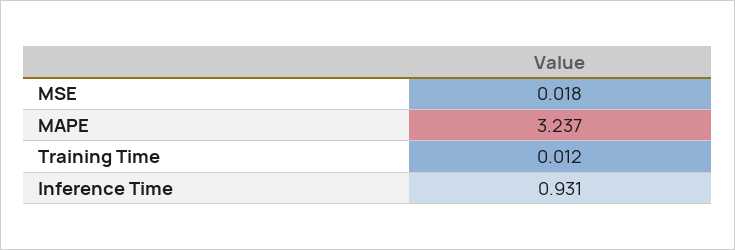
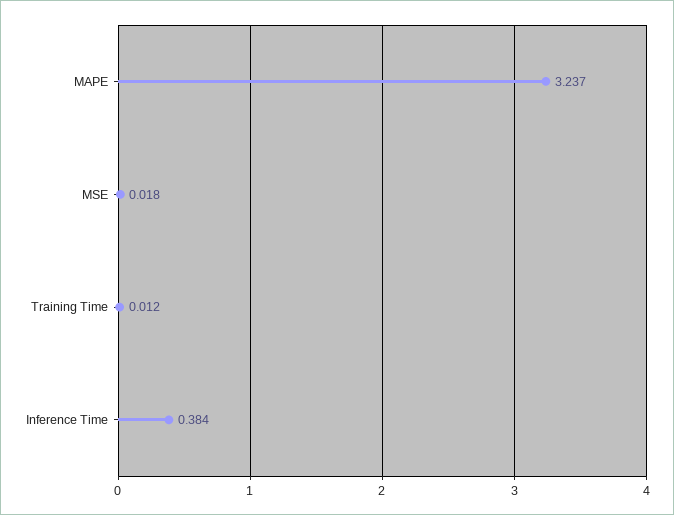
Inference Time: 0.931 -> 0.384

